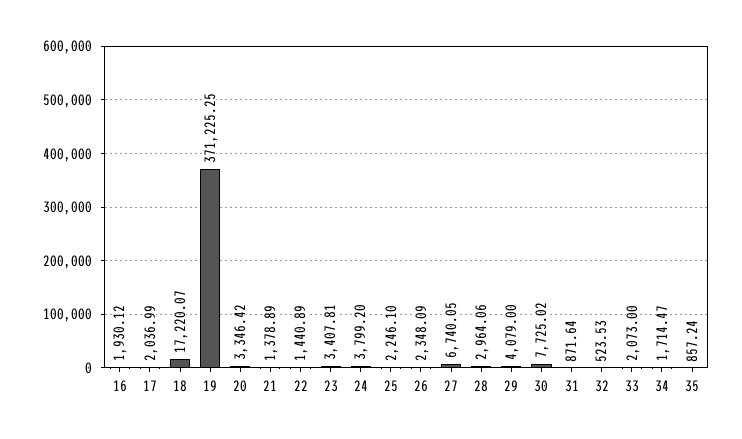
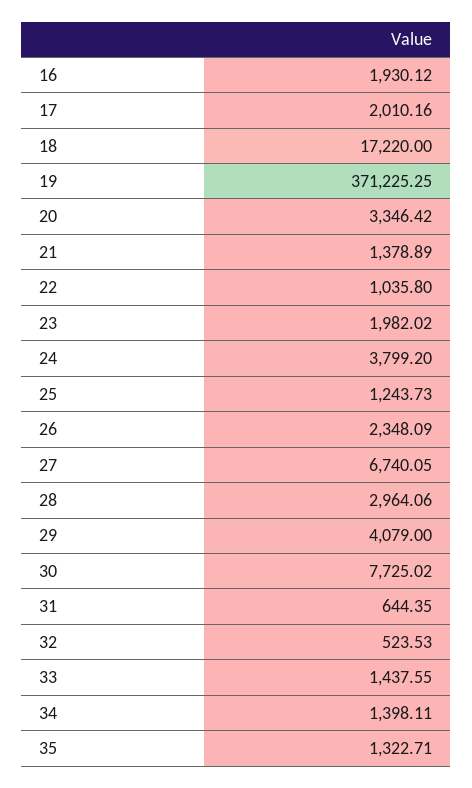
17: 2036.99 -> 2010.16
18: 17220.07 -> 17220
22: 1440.89 -> 1035.8
23: 3407.81 -> 1982.02
25: 2246.1 -> 1243.73
31: 871.64 -> 644.35
33: 2073 -> 1437.55
34: 1714.47 -> 1398.11
35: 857.24 -> 1322.71

